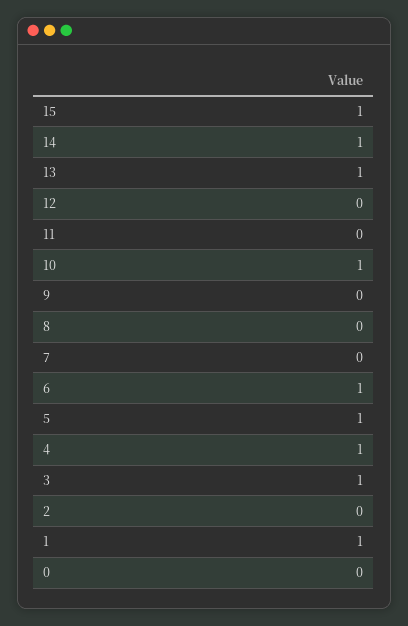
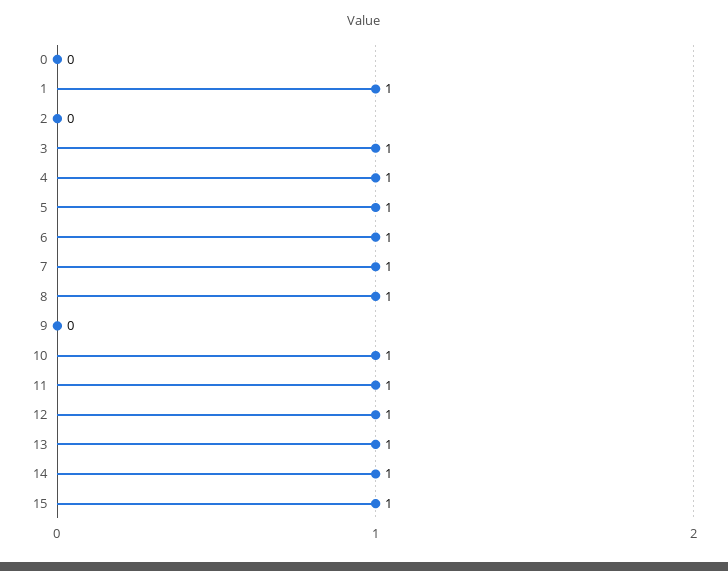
12: 0 -> 1
11: 0 -> 1
8: 0 -> 1
7: 0 -> 1

